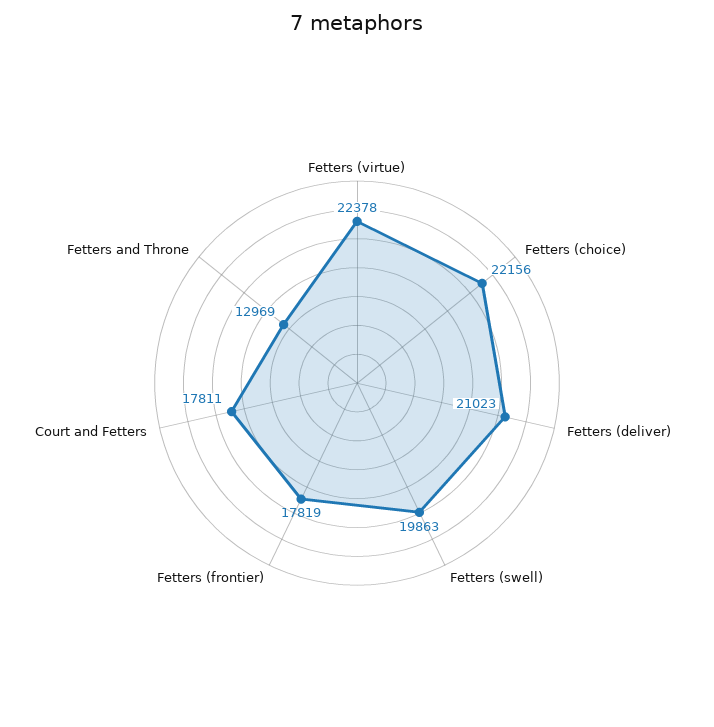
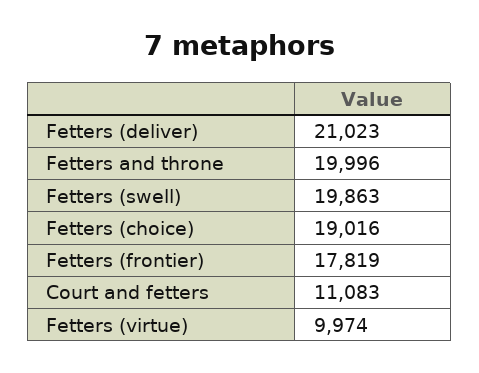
Fetters (virtue): 22378 -> 9974
Fetters (choice): 22156 -> 19016
Court and Fetters: 17811 -> 11083
Fetters and Throne: 12969 -> 19996

